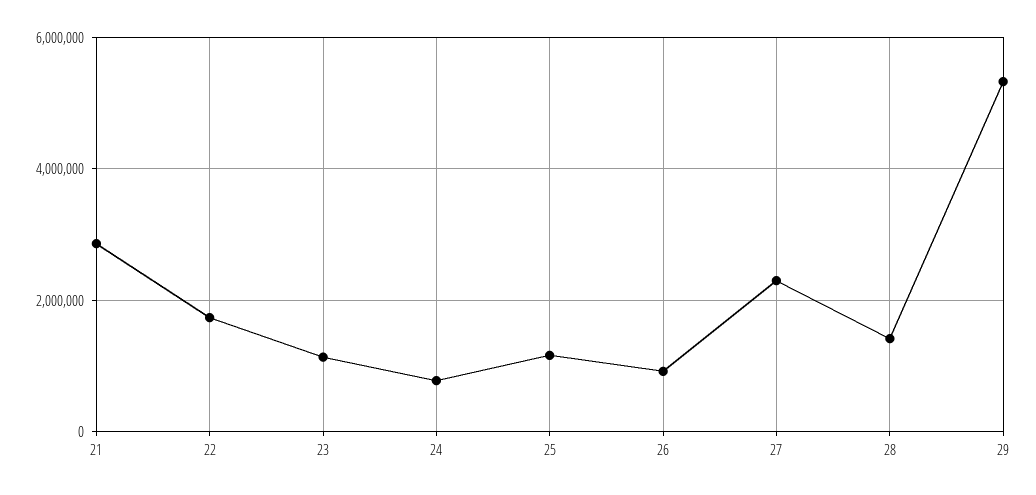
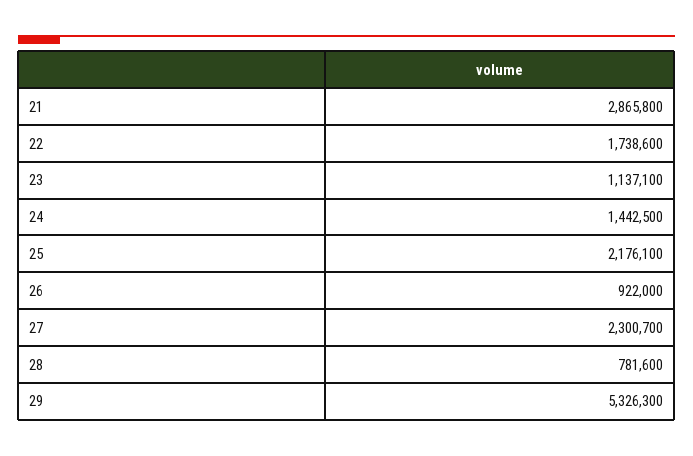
24: 800000 -> 1442500
25: 1200000 -> 2176100
28: 1400000 -> 781600

